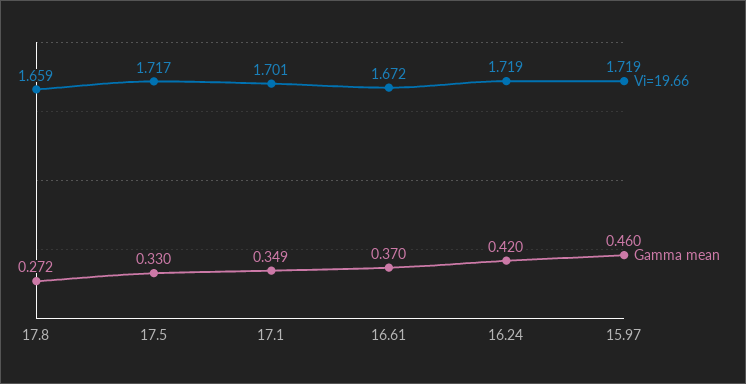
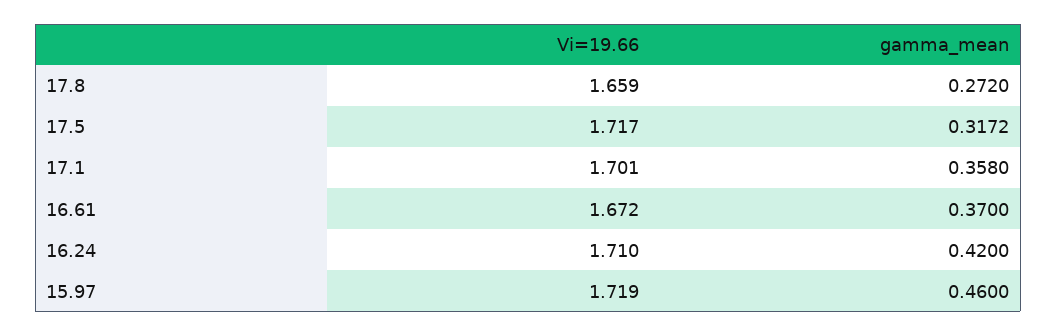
Gamma mean, 17.5: 0.33 -> 0.3172
Gamma mean, 17.1: 0.349 -> 0.358
Vi=19.66, 16.24: 1.719 -> 1.71

